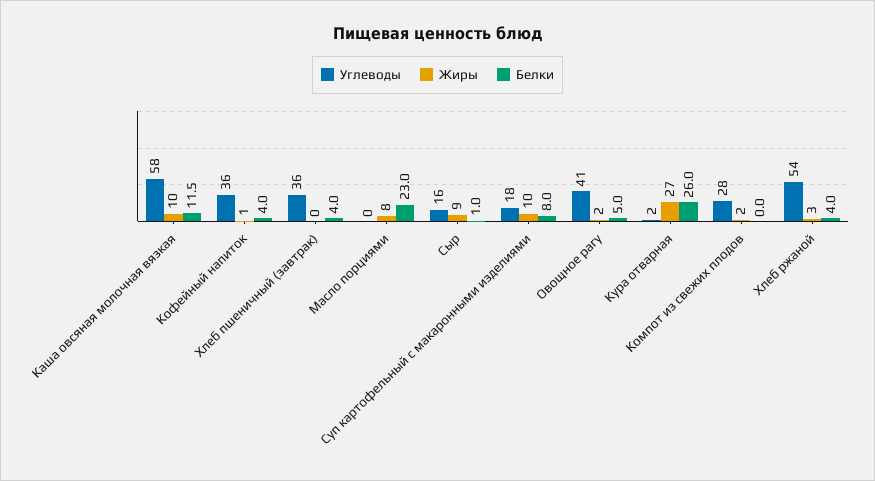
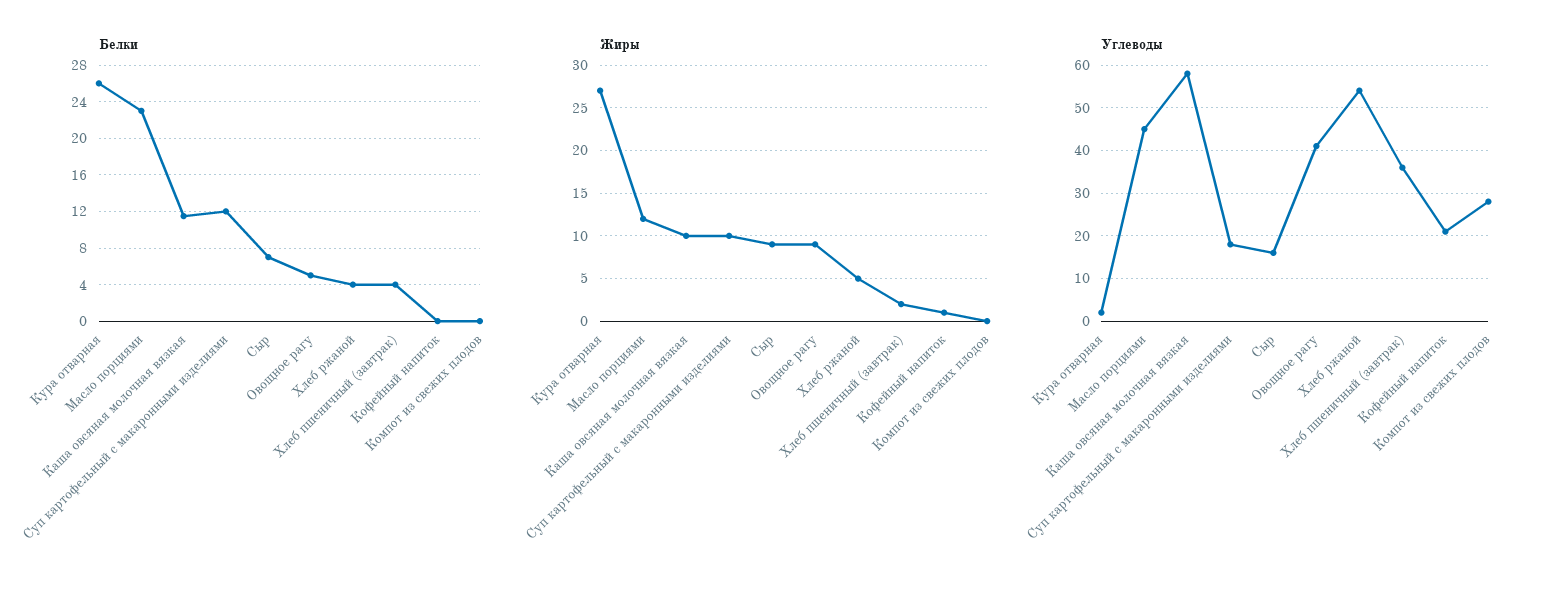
Углеводы, Кофейный напиток: 36 -> 20
Белки, Кофейный напиток: 4 -> 0
Жиры, Хлеб пшеничный (завтрак): 0 -> 2
Углеводы, Масло порциями: 0 -> 45
Жиры, Масло порциями: 8 -> 12
Белки, Сыр: 1 -> 7
Белки, Суп картофельный с макаронными изделиями: 8 -> 12
Жиры, Овощное рагу: 2 -> 9
Жиры, Компот из свежих плодов: 2 -> 0
Жиры, Хлеб ржаной: 3 -> 5

